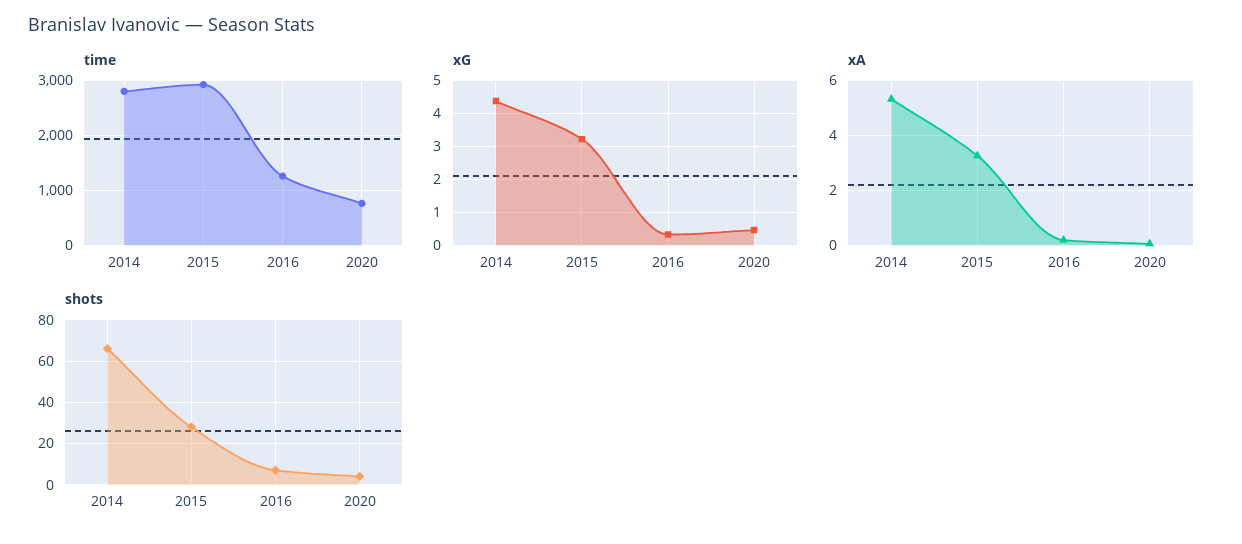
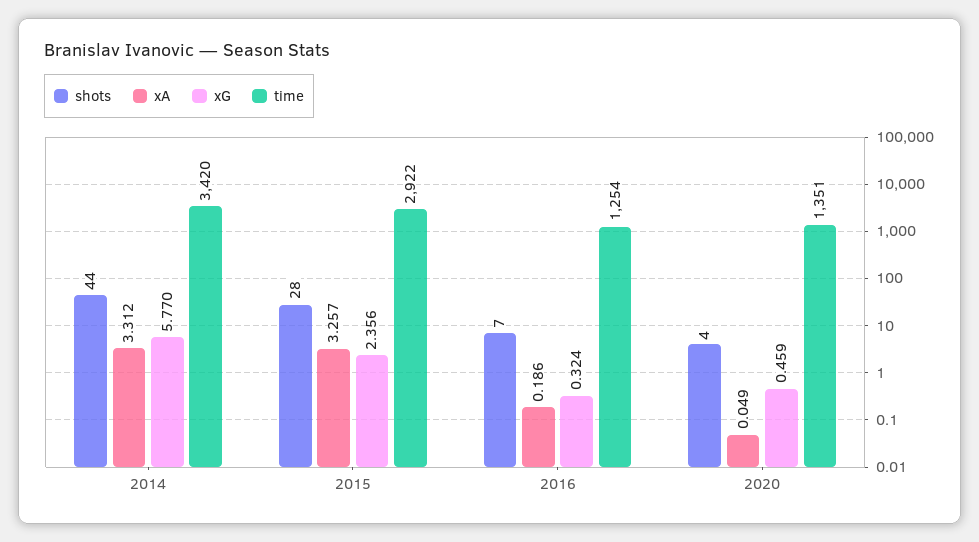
time, 2014: 2800 -> 3420
time, 2020: 800 -> 1351
xG, 2014: 4.4 -> 5.77
xG, 2015: 3.2 -> 2.356
xA, 2014: 5.25 -> 3.312
shots, 2014: 65 -> 44

